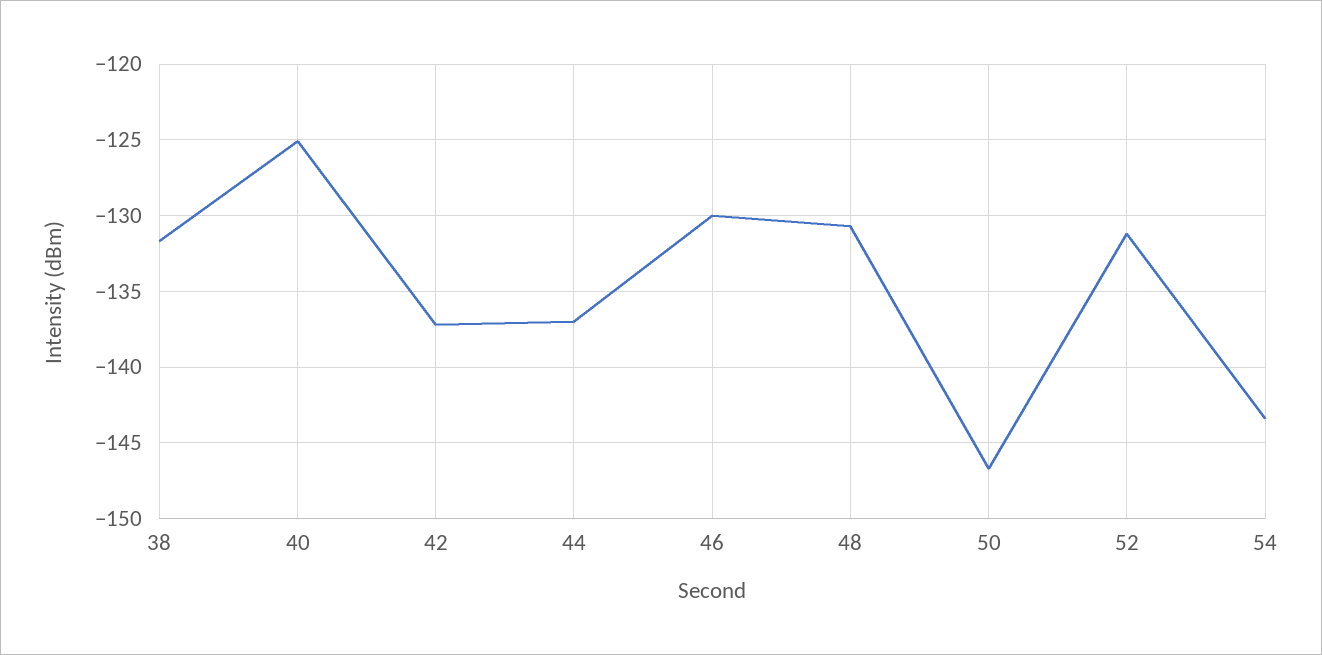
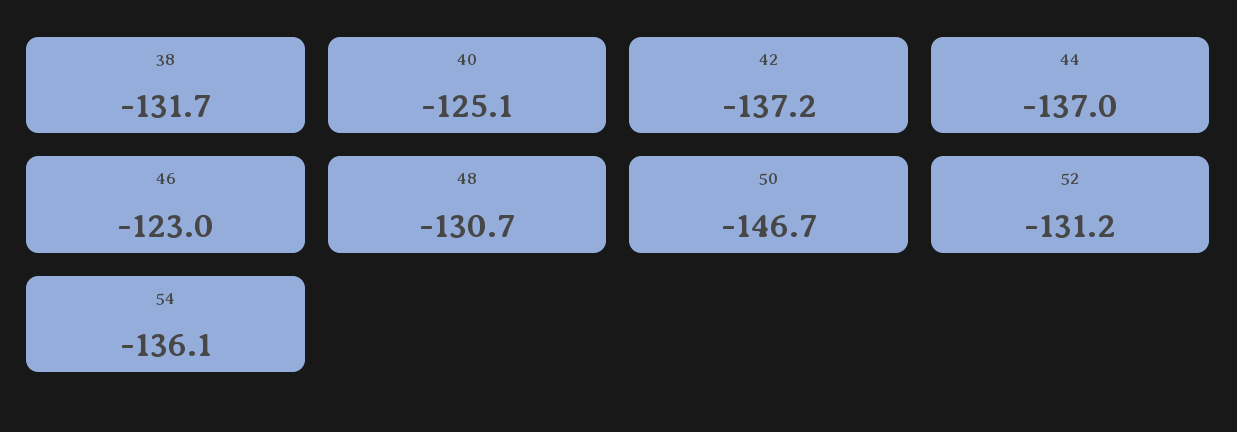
46: -130 -> -123
54: -143.5 -> -136.1

